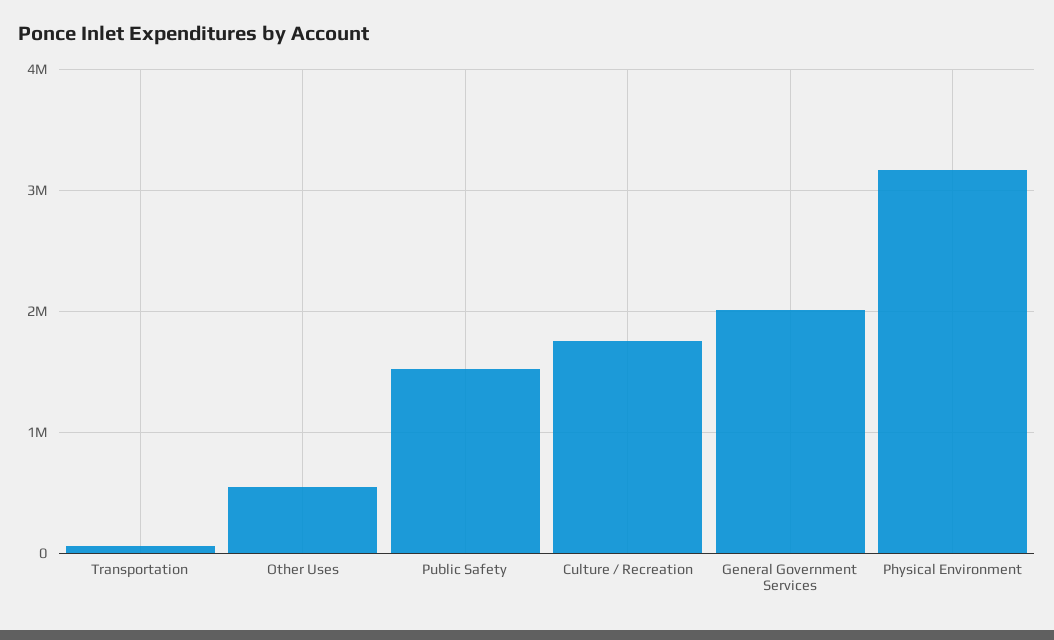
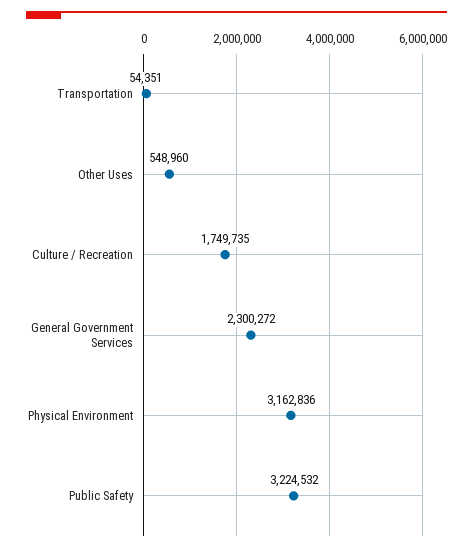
Public Safety: 1500000 -> 3224532
General Government Services: 2000000 -> 2300272

